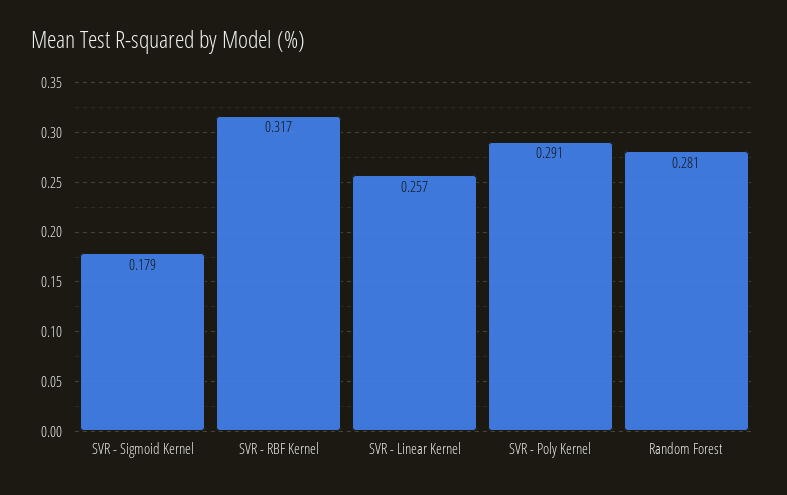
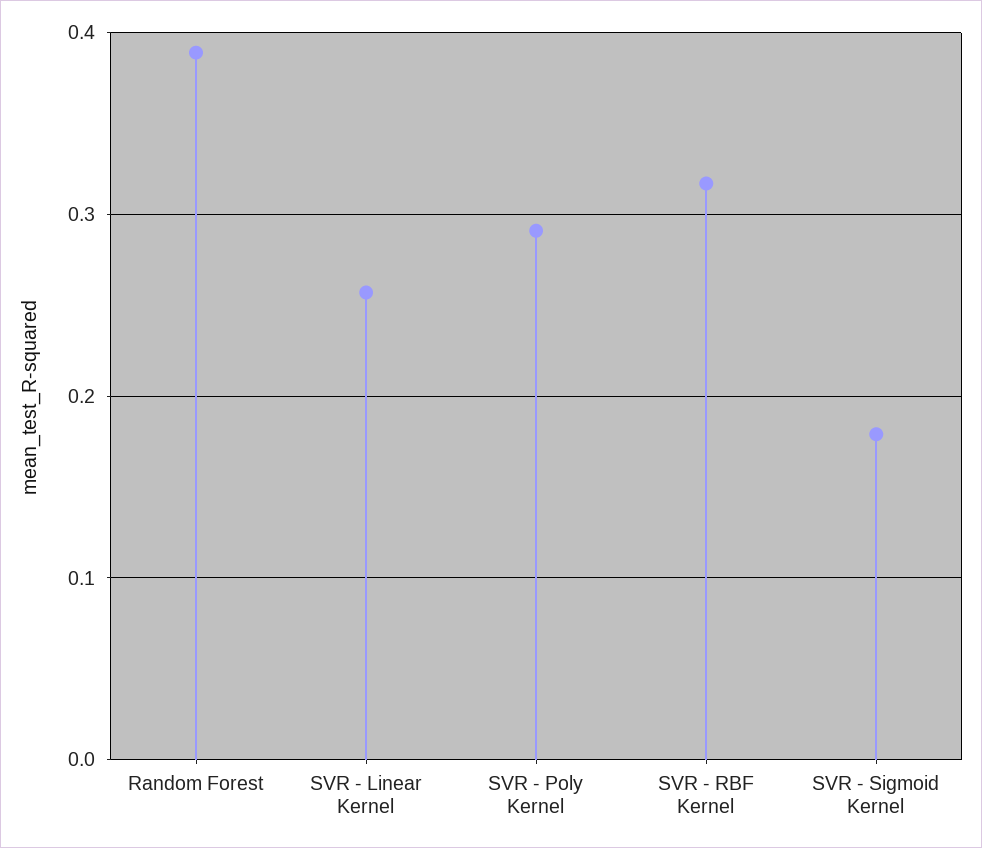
Random Forest: 0.281 -> 0.39

